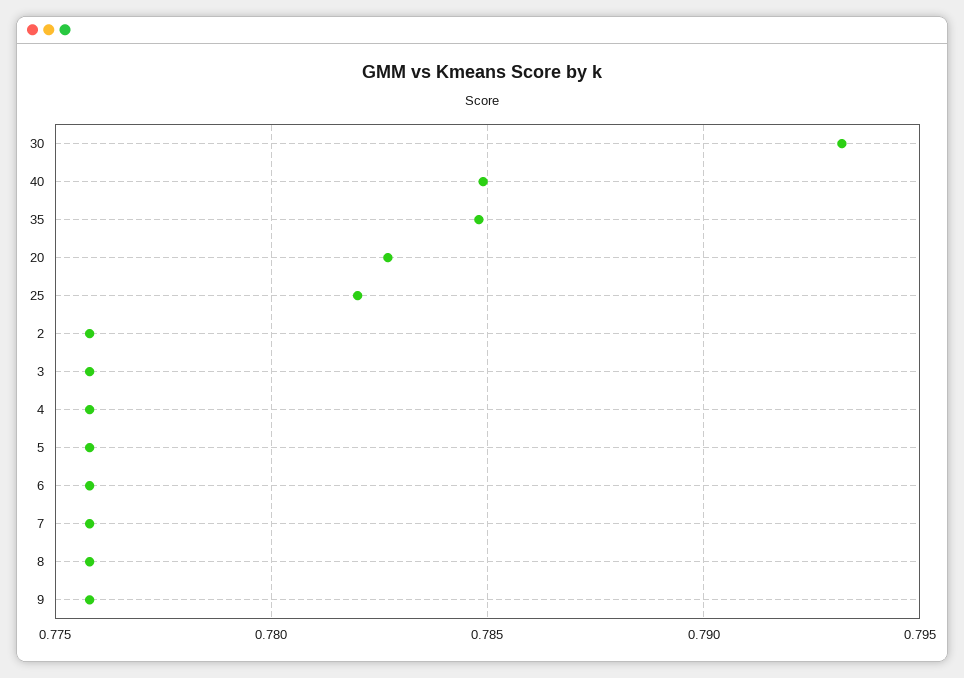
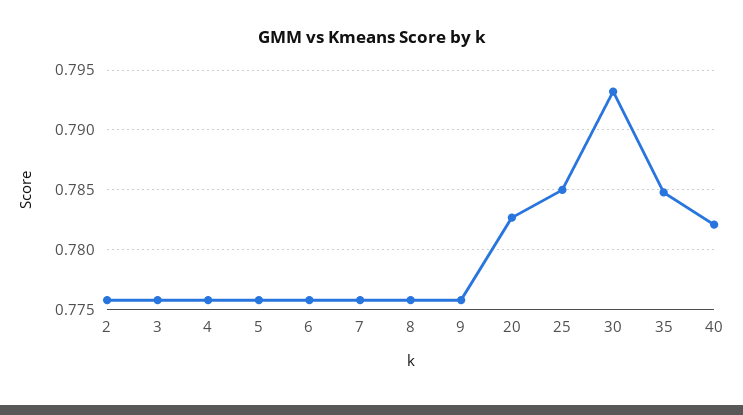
40: 0.785 -> 0.782
25: 0.782 -> 0.785

